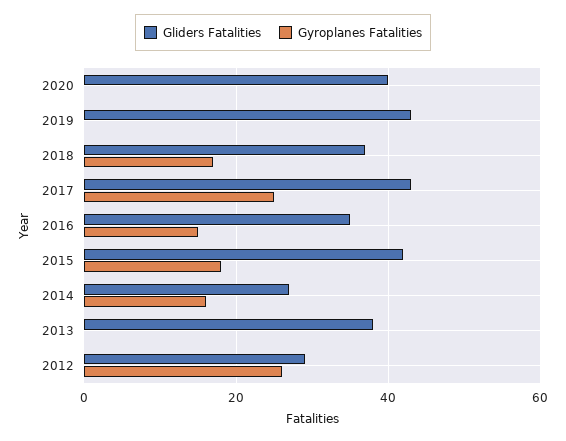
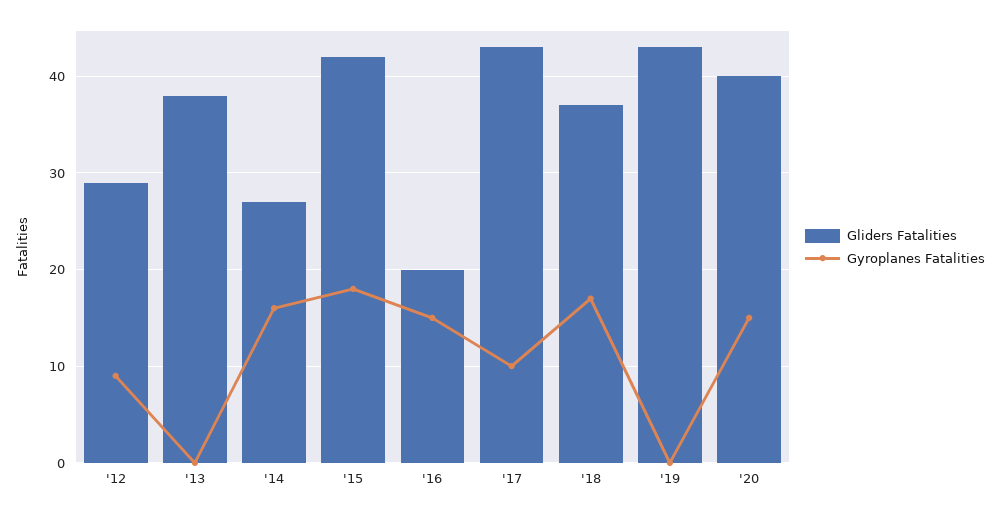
Gyroplanes Fatalities, 2020: 0 -> 15
Gyroplanes Fatalities, 2017: 25 -> 10
Gliders Fatalities, 2016: 35 -> 20
Gyroplanes Fatalities, 2012: 25 -> 9

